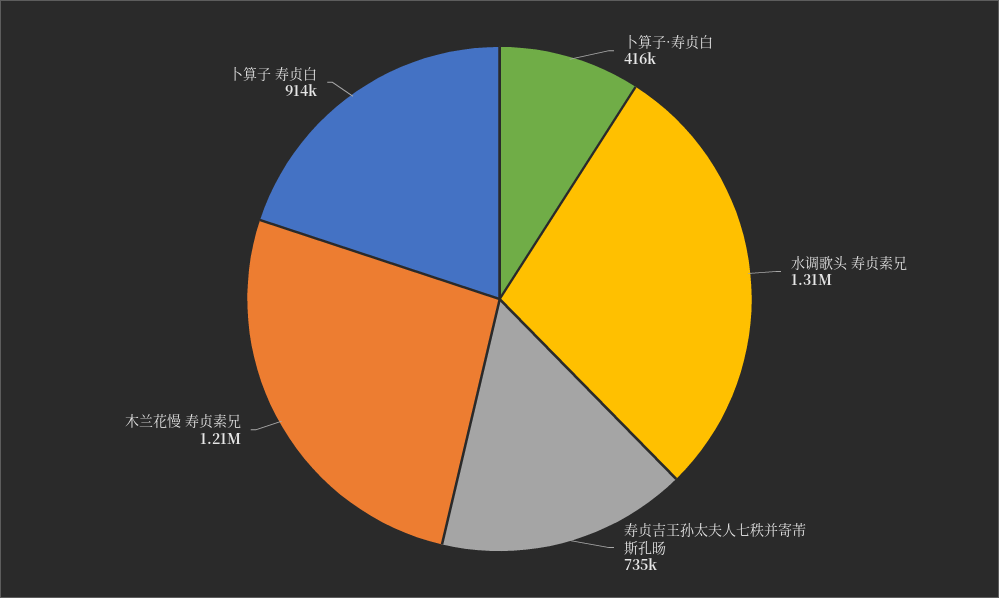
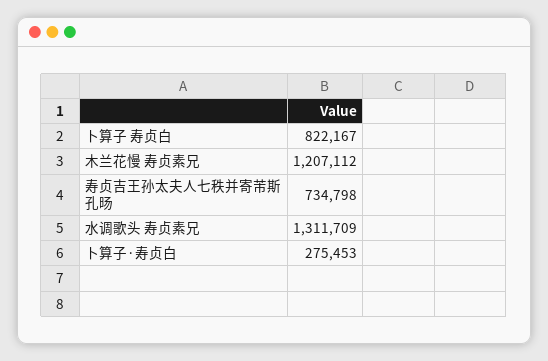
卜算子·寿贞白: 416000 -> 275453
卜算子 寿贞白: 914000 -> 822167

